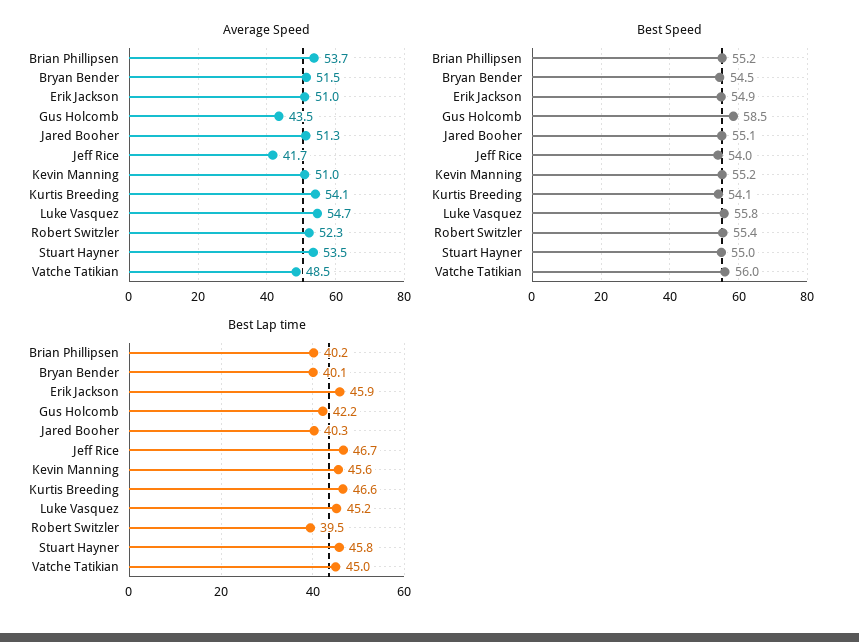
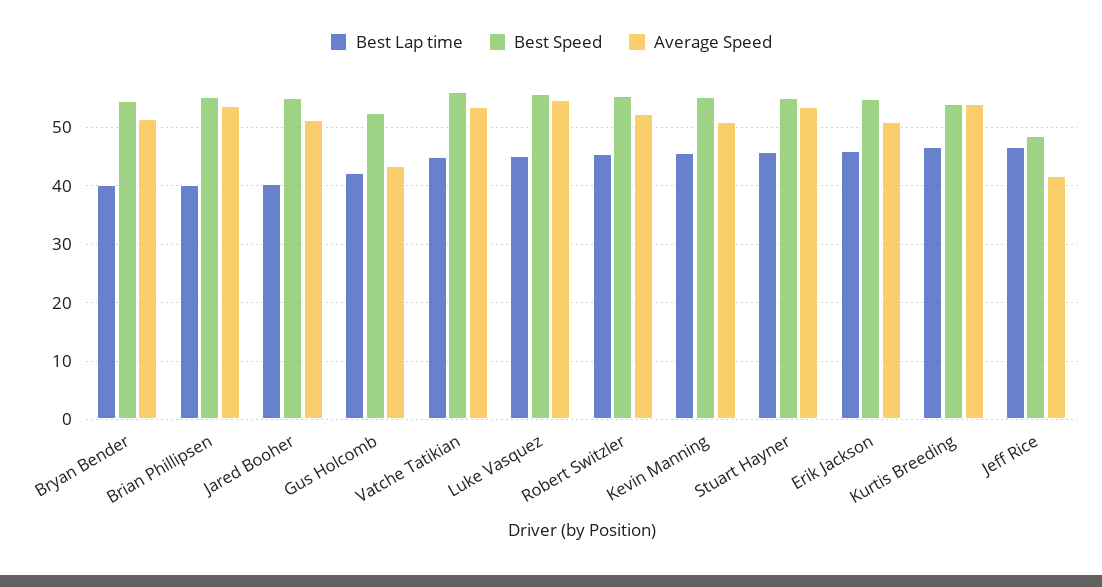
Average Speed, Vatche Tatikian: 48.5 -> 54
Best Speed, Gus Holcomb: 58.5 -> 52
Best Speed, Jeff Rice: 54 -> 48
Best Lap time, Robert Switzler: 39.5 -> 46

